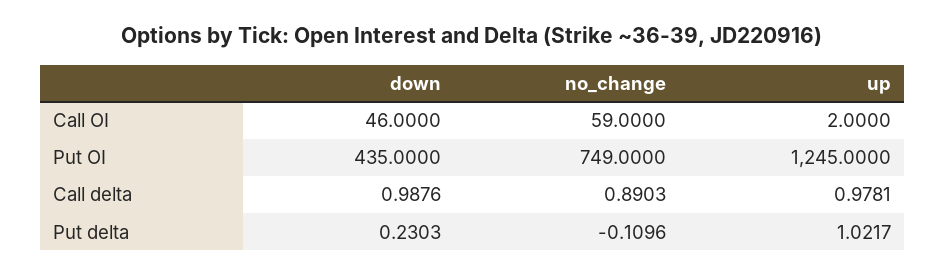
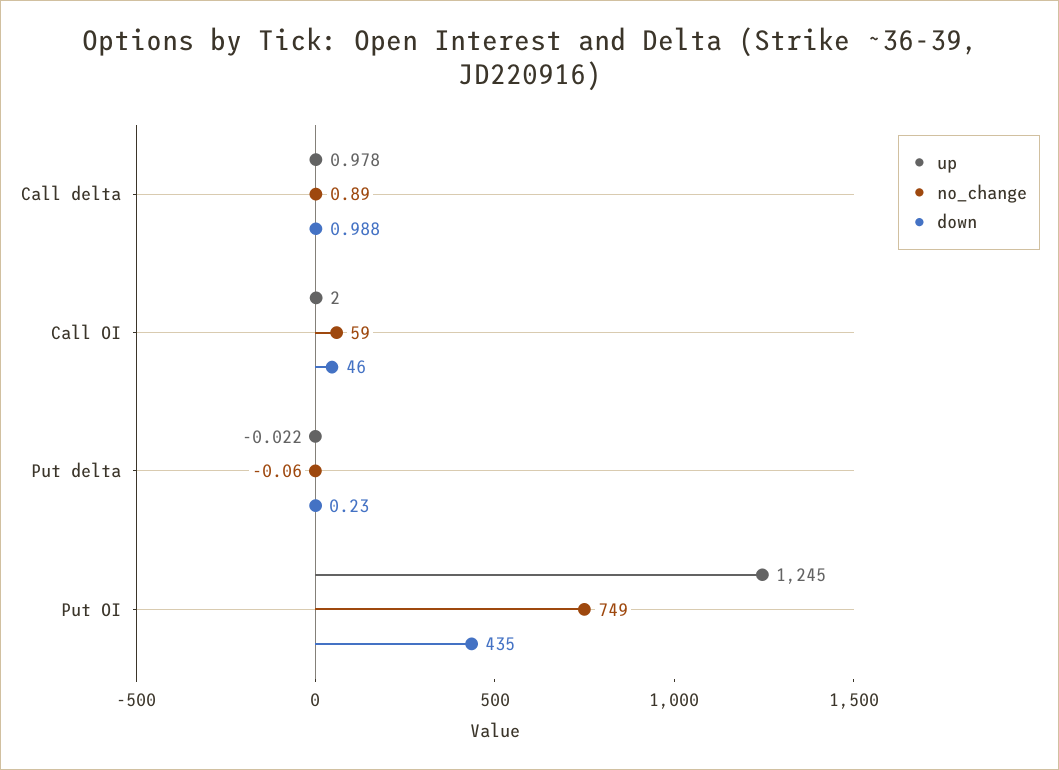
no_change, Put delta: -0.1096 -> -0.06
up, Put delta: 1.0217 -> -0.022

